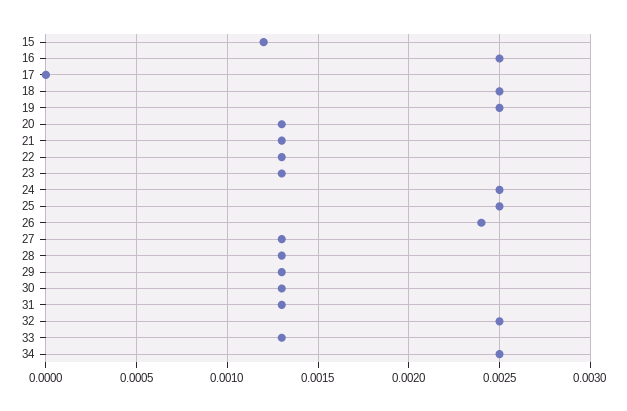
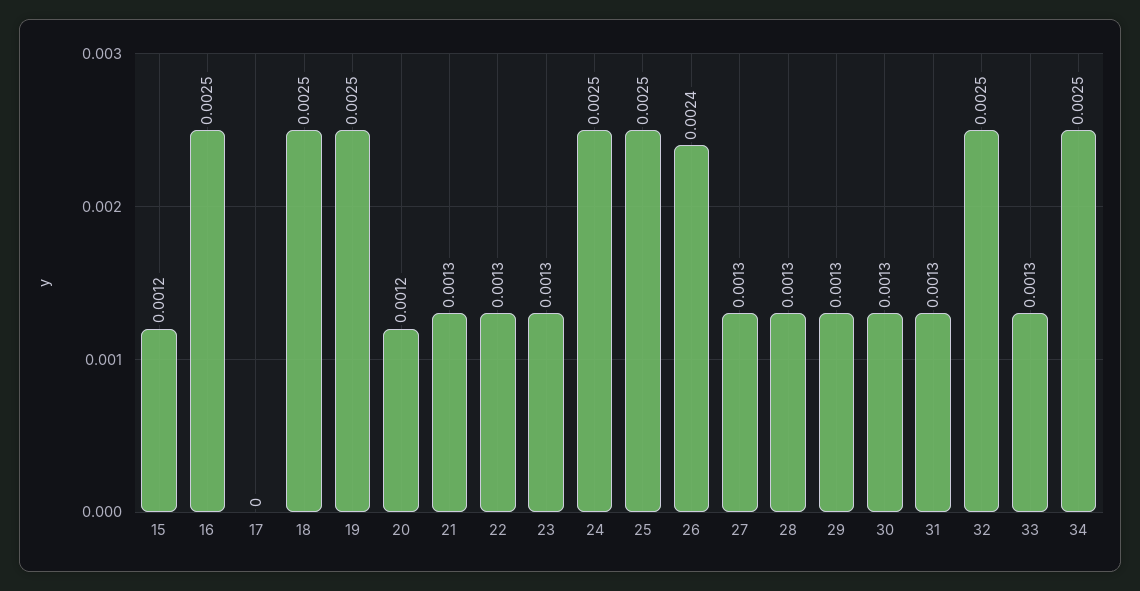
20: 0.0013 -> 0.0012

